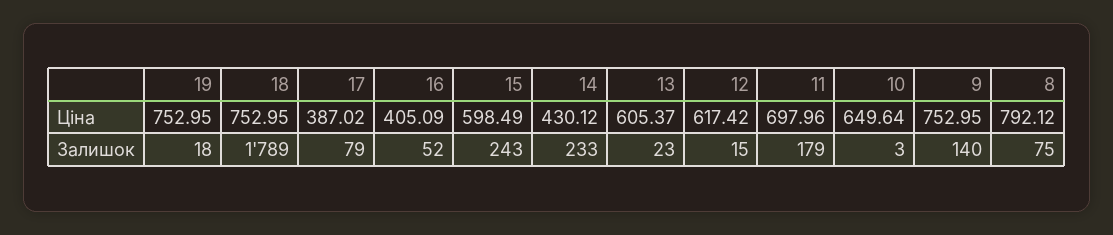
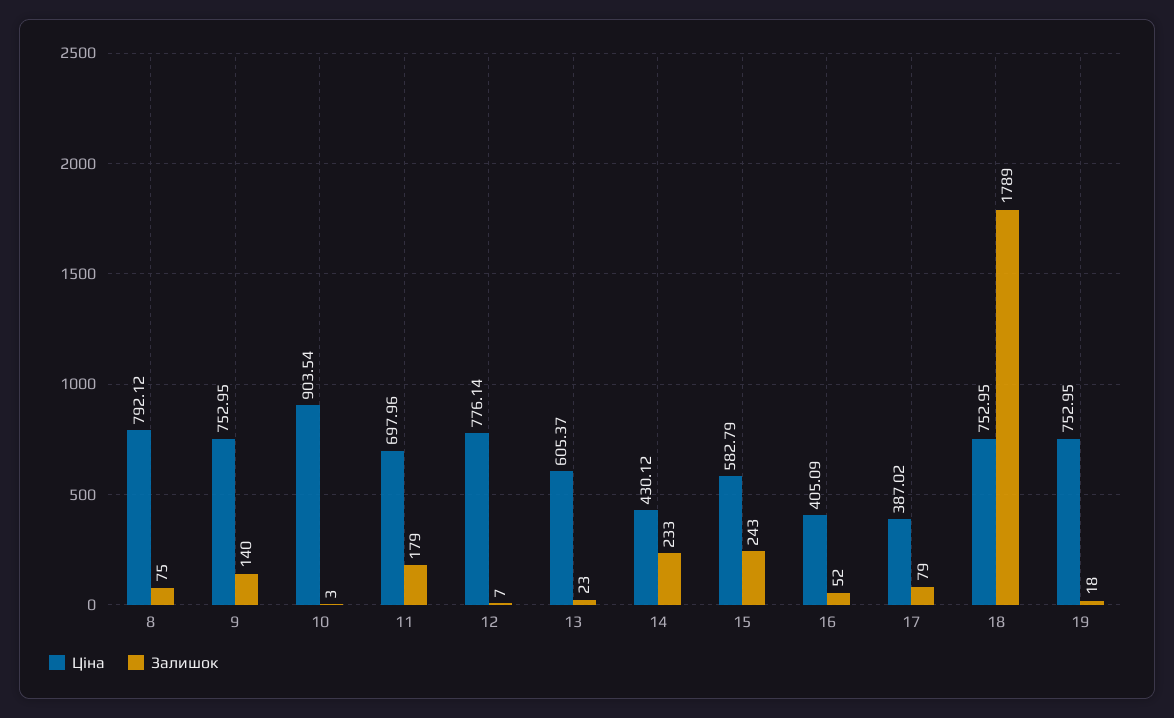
Ціна, 15: 598.49 -> 582.79
Ціна, 12: 617.42 -> 776.14
Ціна, 10: 649.64 -> 903.54
Залишок, 12: 15 -> 7

